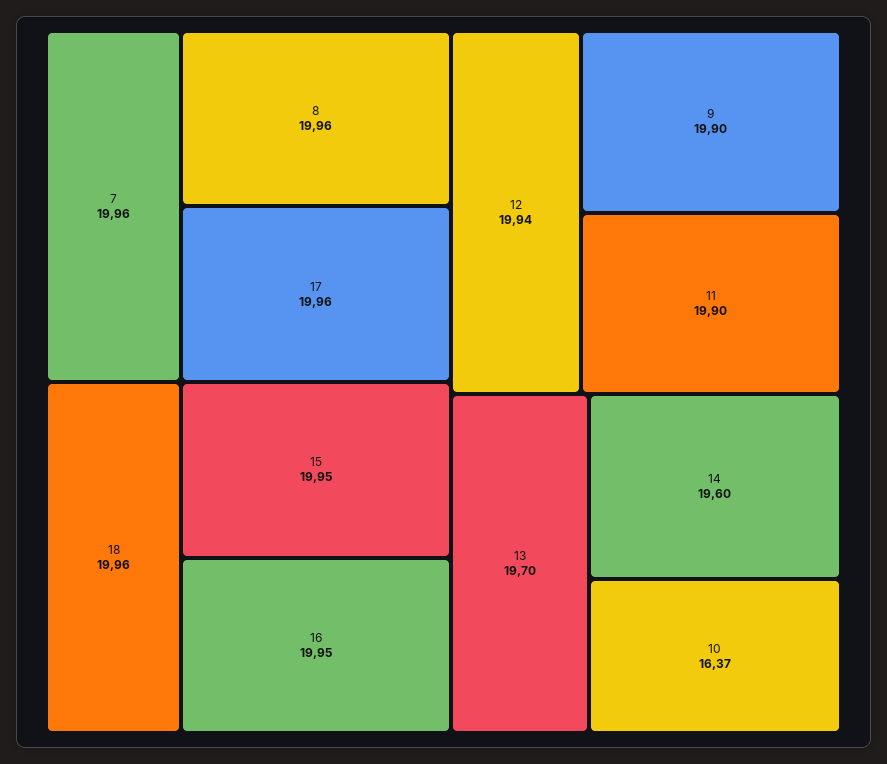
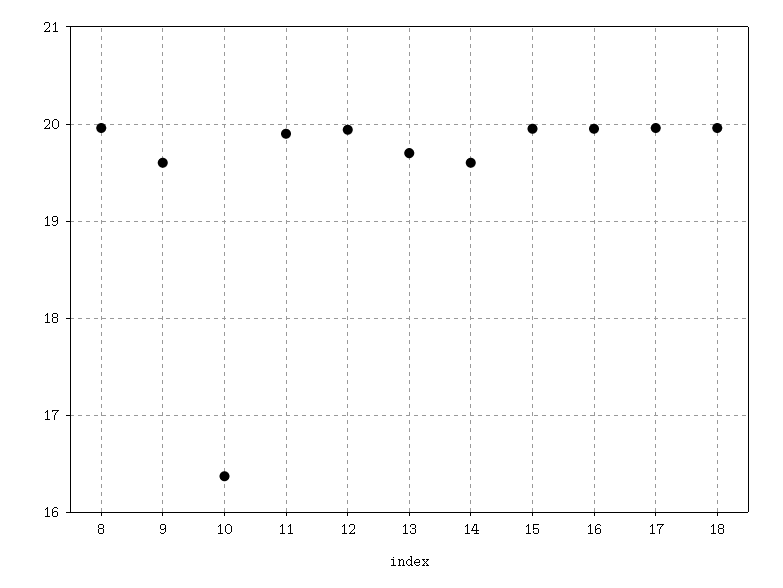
7: 19.96 -> none
9: 19.9 -> 19.6

